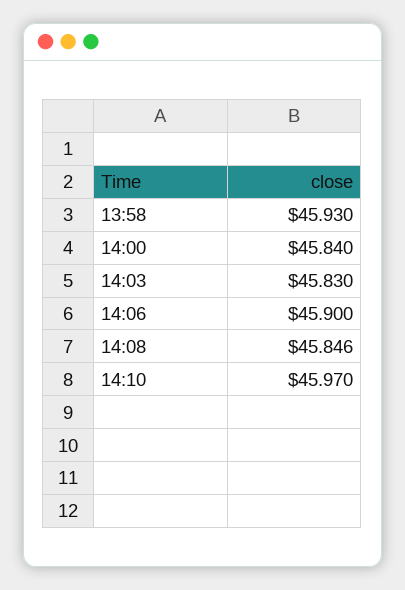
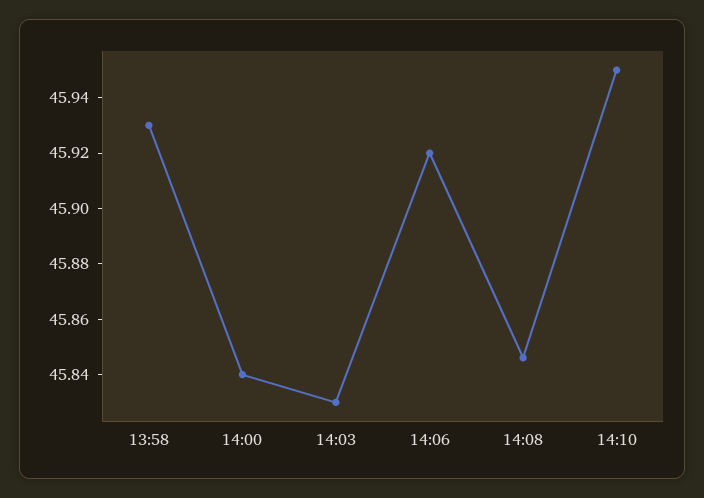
14:06: 45.9 -> 45.92
14:10: 45.97 -> 45.95

